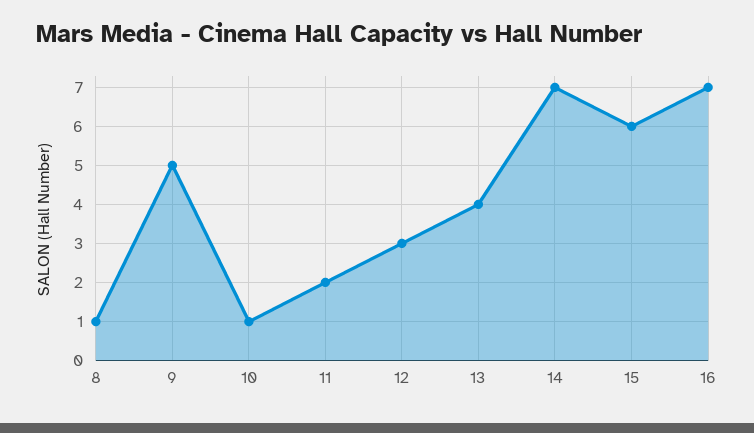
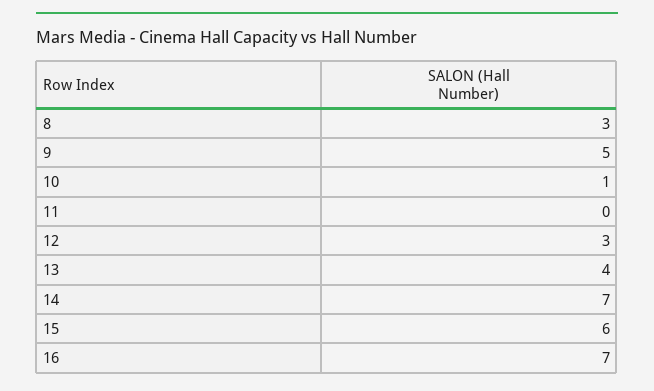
8: 1 -> 3
11: 2 -> 0

